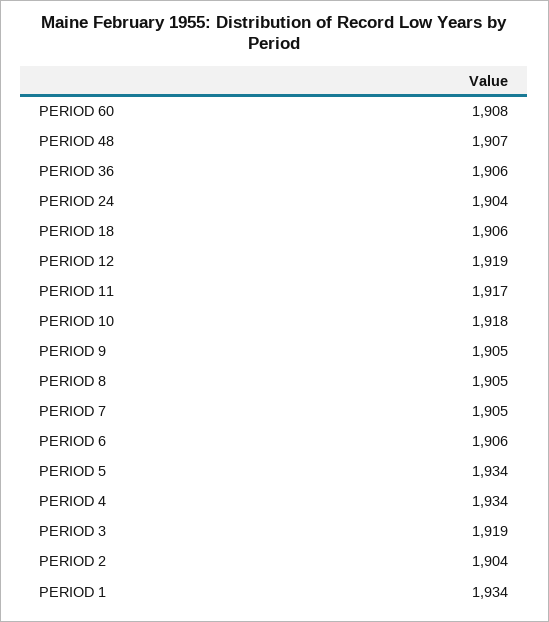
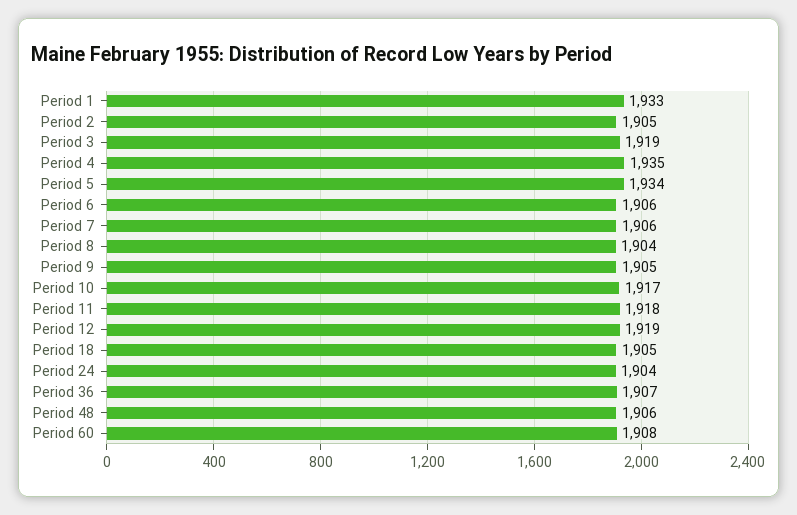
PERIOD 48: 1907 -> 1906
PERIOD 36: 1906 -> 1907
PERIOD 18: 1906 -> 1905
PERIOD 11: 1917 -> 1918
PERIOD 10: 1918 -> 1917
PERIOD 8: 1905 -> 1904
PERIOD 7: 1905 -> 1906
PERIOD 4: 1934 -> 1935
PERIOD 2: 1904 -> 1905
PERIOD 1: 1934 -> 1933

